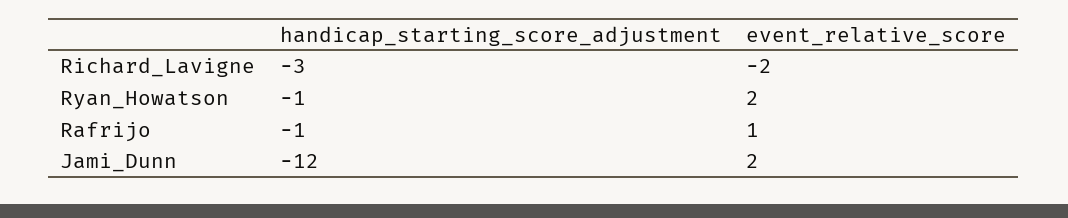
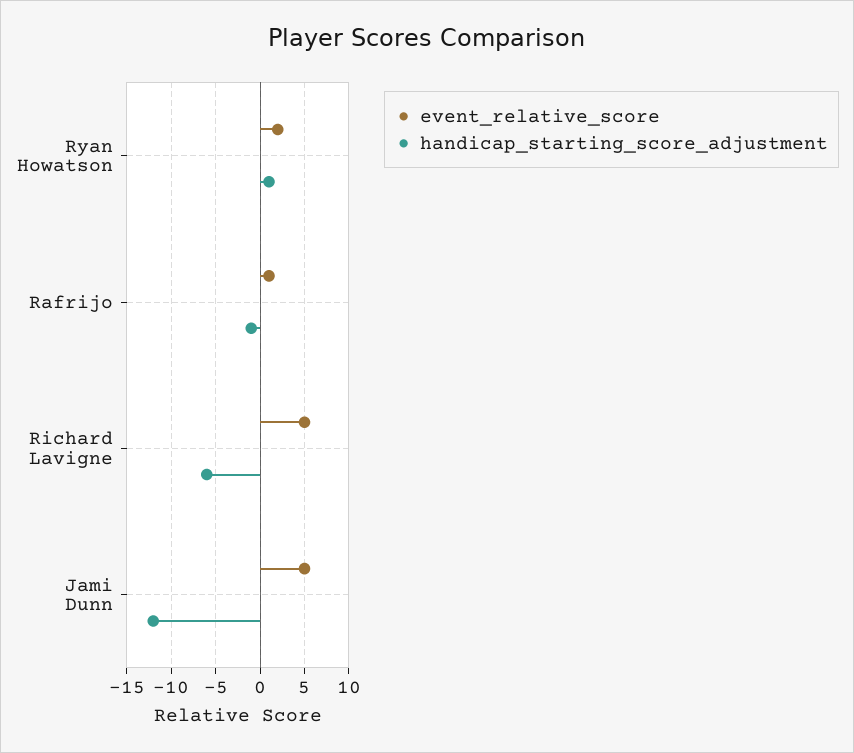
handicap_starting_score_adjustment, Richard_Lavigne: -3 -> -6
event_relative_score, Richard_Lavigne: -2 -> 5
handicap_starting_score_adjustment, Ryan_Howatson: -1 -> 1
event_relative_score, Jami_Dunn: 2 -> 5

